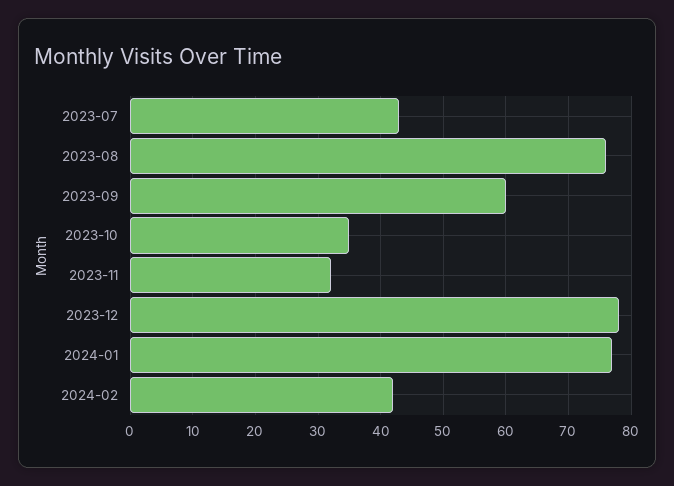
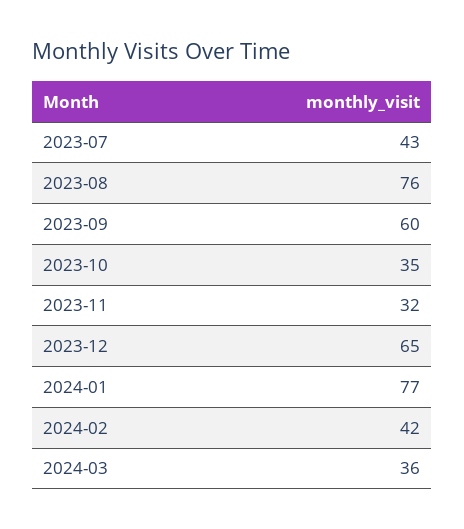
2023-12: 78 -> 65
2024-03: none -> 36

